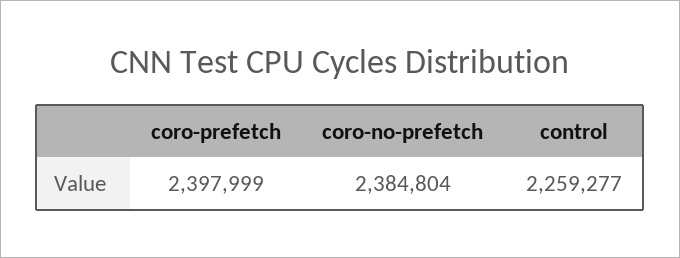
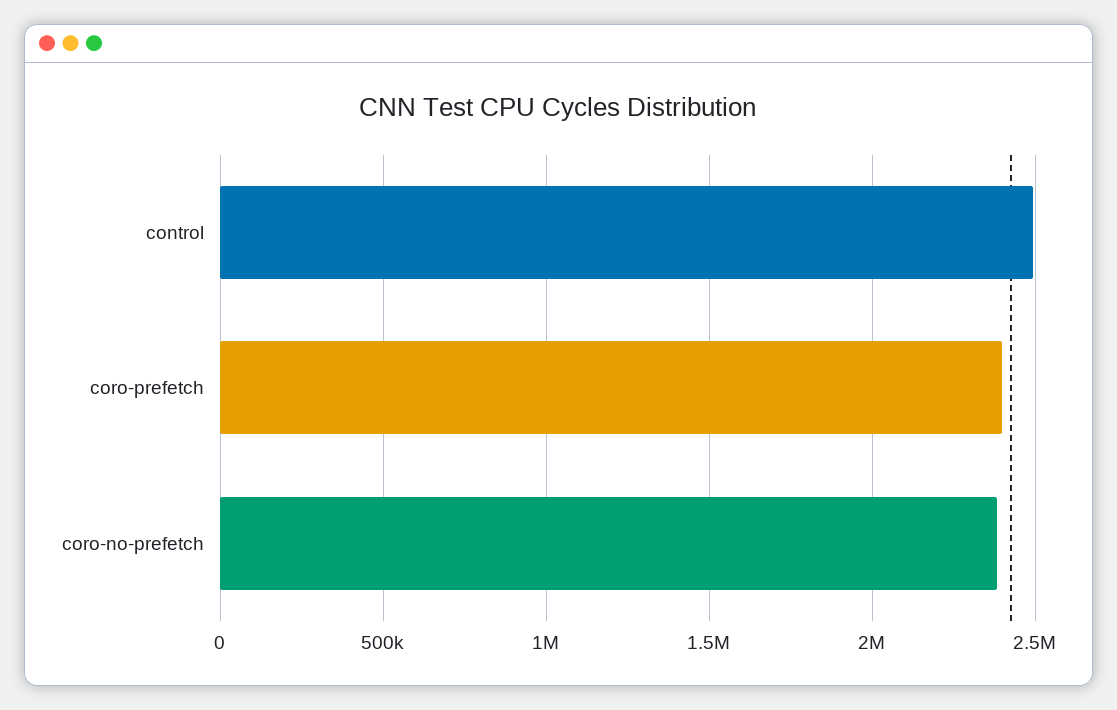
control: 2259277 -> 2500000

